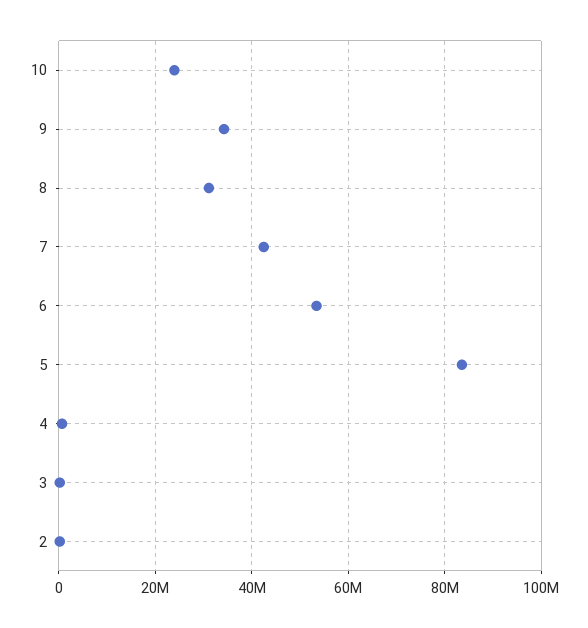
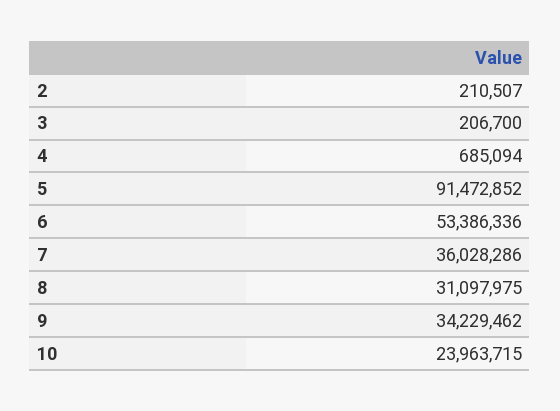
7: 42000000 -> 36028286
5: 84000000 -> 91472852

